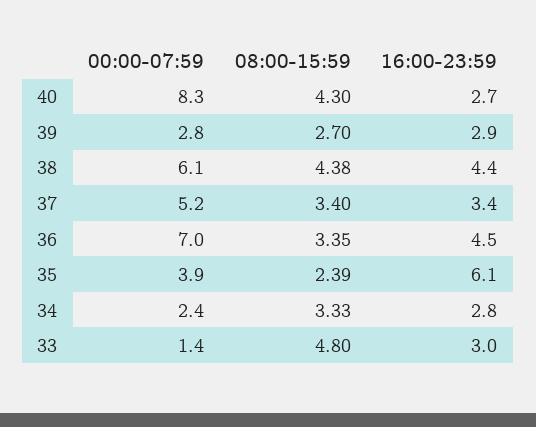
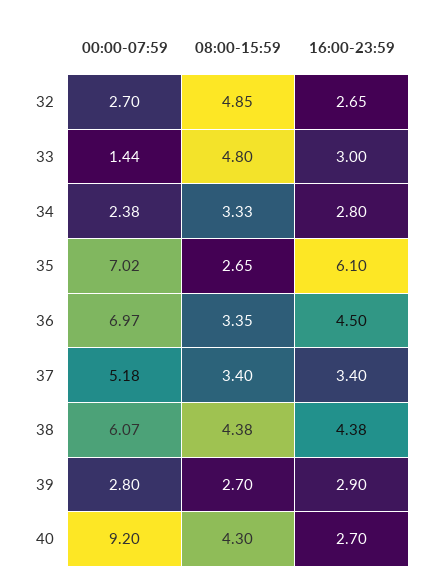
00:00-07:59, 40: 8.3 -> 9.2
00:00-07:59, 35: 3.9 -> 7.02
08:00-15:59, 35: 2.39 -> 2.65
00:00-07:59, 32: none -> 2.7
08:00-15:59, 32: none -> 4.85
16:00-23:59, 32: none -> 2.65

